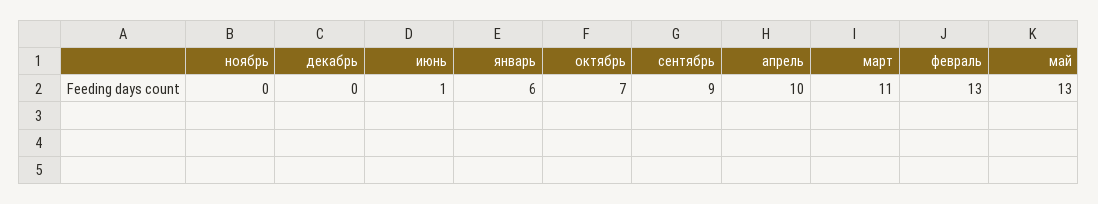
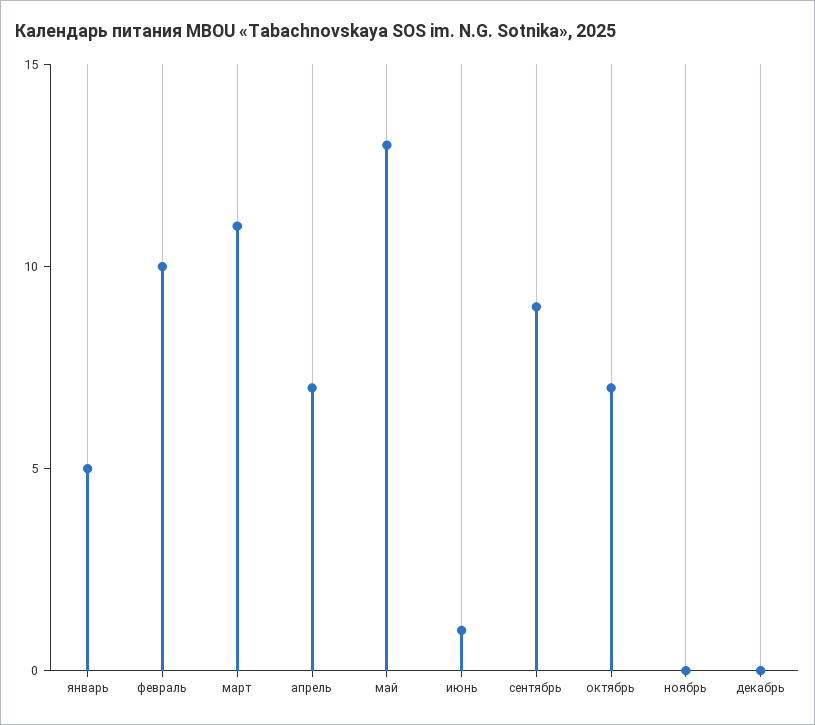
январь: 6 -> 5
апрель: 10 -> 7
февраль: 13 -> 10

